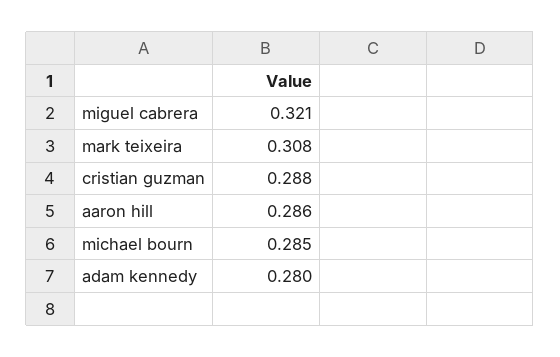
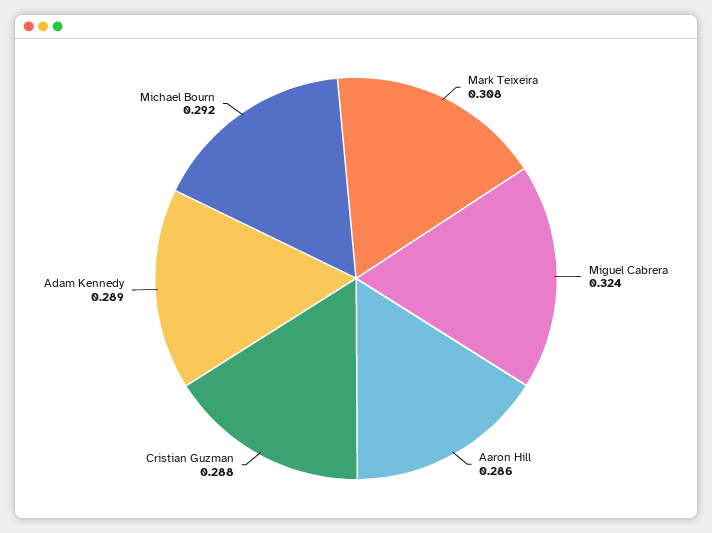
miguel cabrera: 0.321 -> 0.324
michael bourn: 0.285 -> 0.292
adam kennedy: 0.28 -> 0.289

